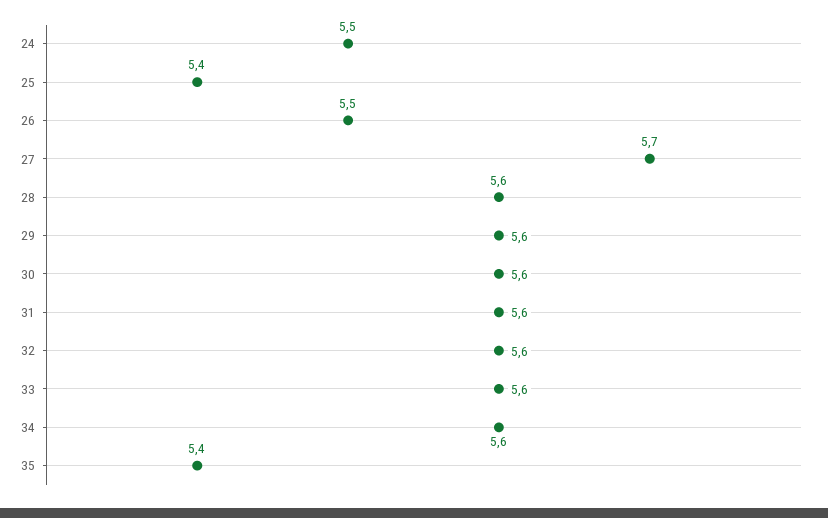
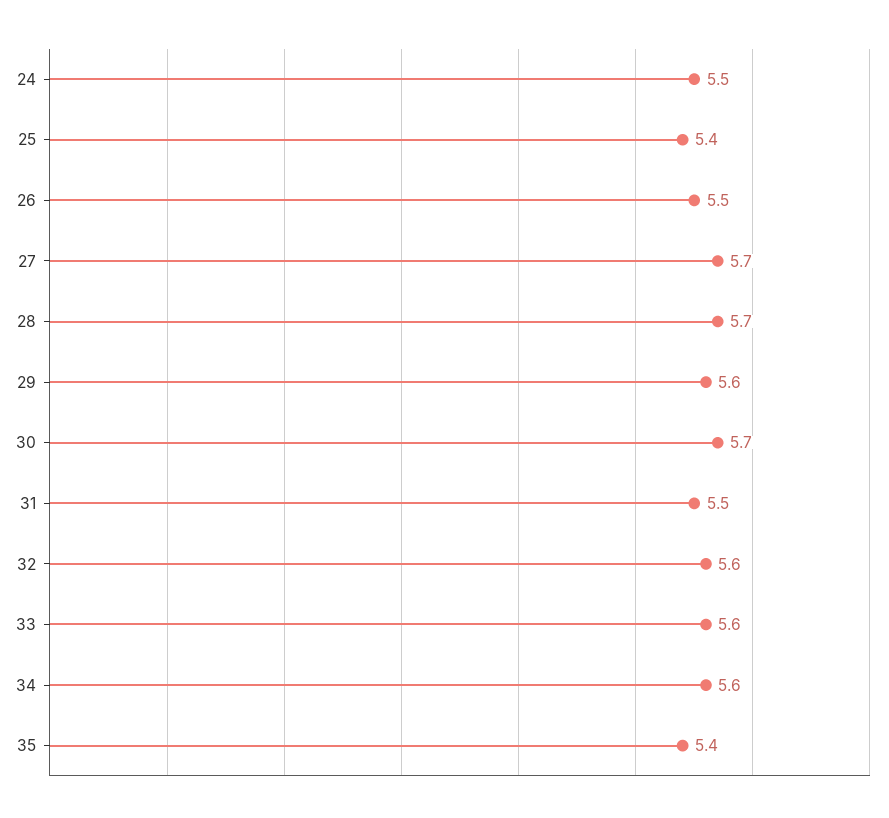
28: 5.6 -> 5.7
30: 5.6 -> 5.7
31: 5.6 -> 5.5

